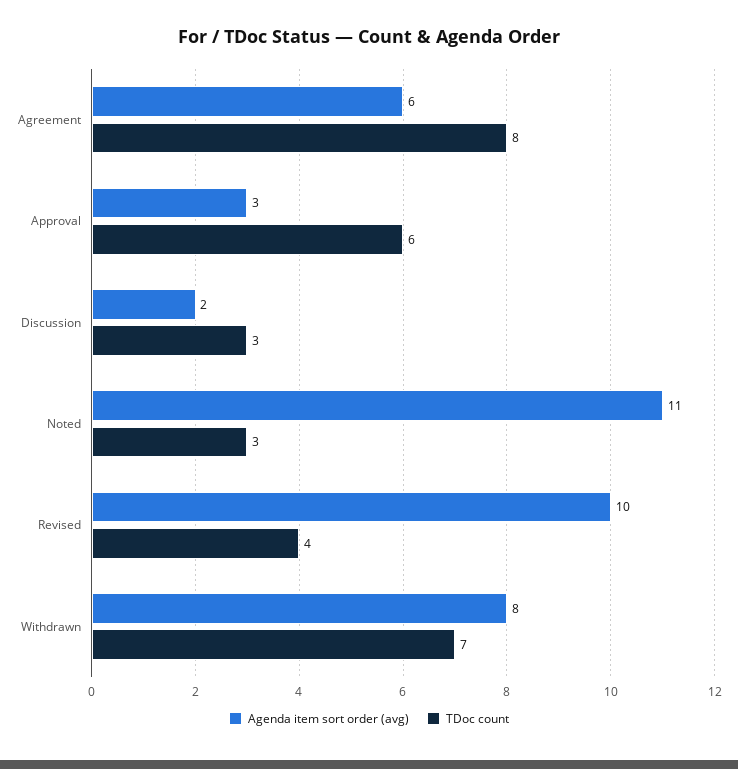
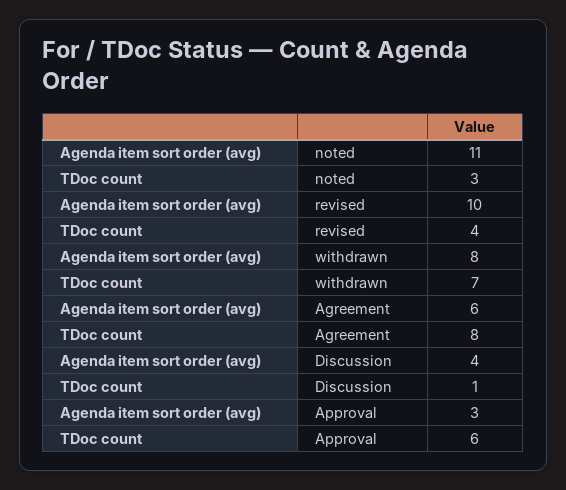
Agenda item sort order (avg), Discussion: 2 -> 4
TDoc count, Discussion: 3 -> 1

